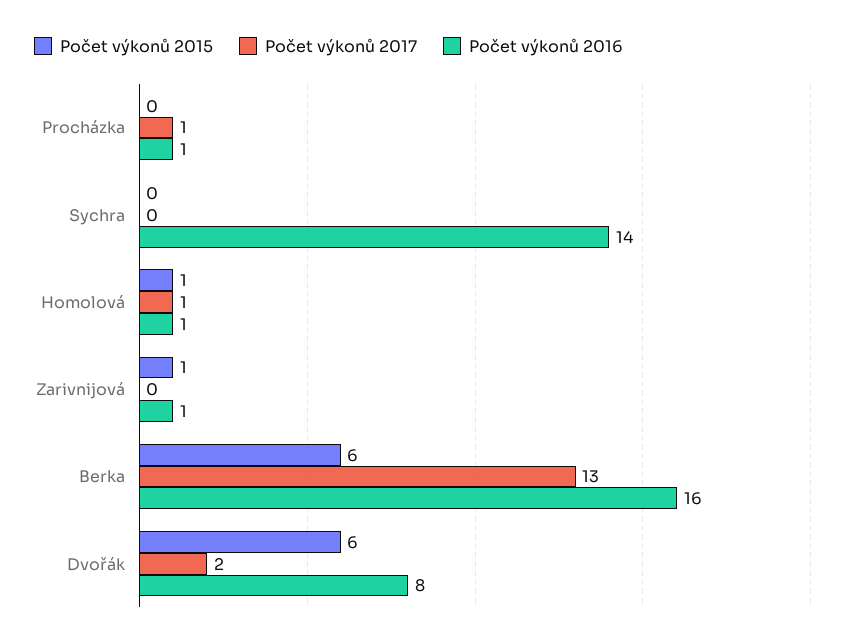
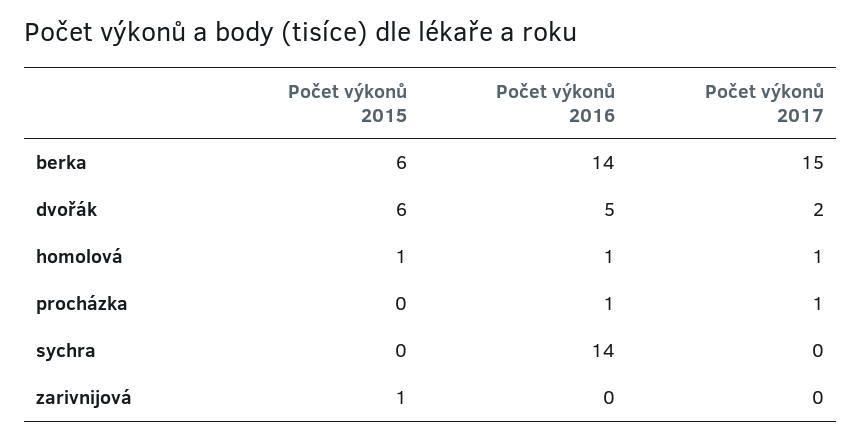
Počet výkonů 2016, Zarivnijová: 1 -> 0
Počet výkonů 2017, Berka: 13 -> 15
Počet výkonů 2016, Berka: 16 -> 14
Počet výkonů 2016, Dvořák: 8 -> 5

